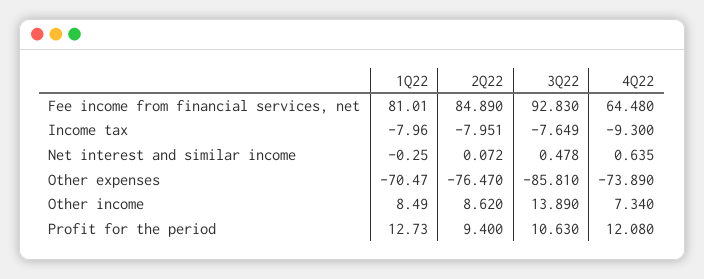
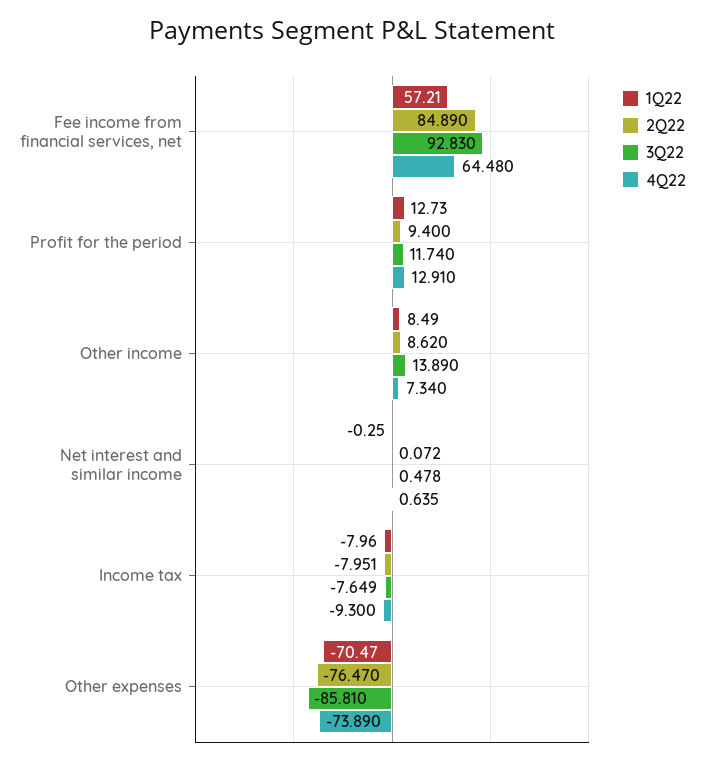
1Q22, Fee income from financial services, net: 81.01 -> 57.21
3Q22, Profit for the period: 10.63 -> 11.74
4Q22, Profit for the period: 12.08 -> 12.91

